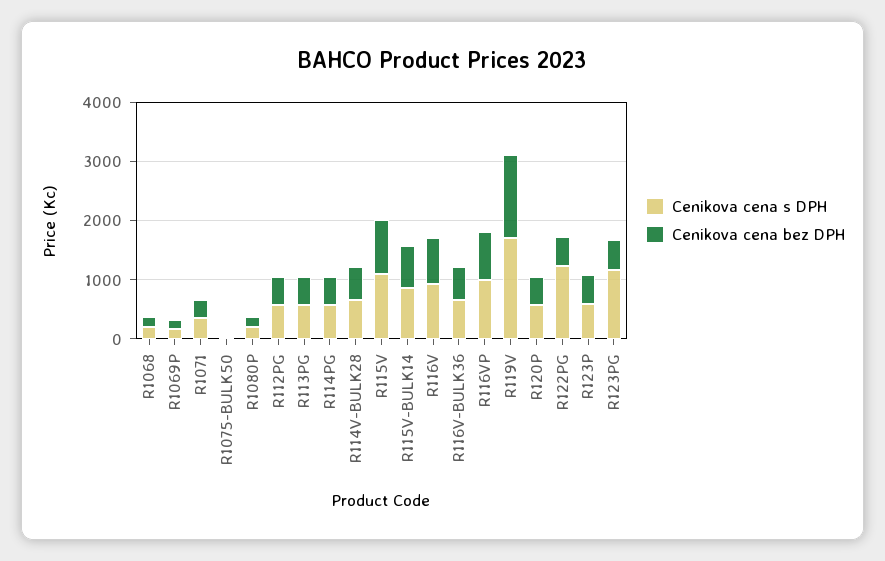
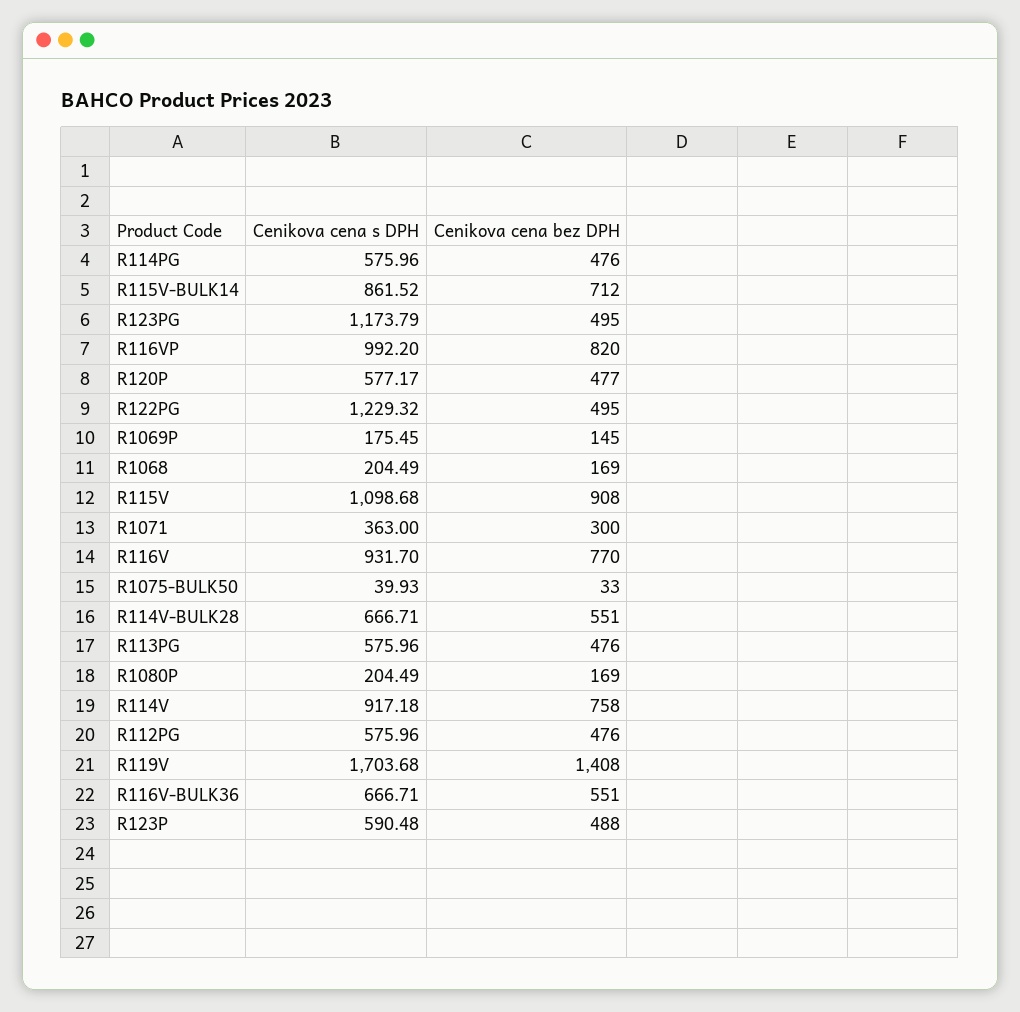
Cenikova cena s DPH, R114V: none -> 917.18
Cenikova cena bez DPH, R114V: none -> 758

